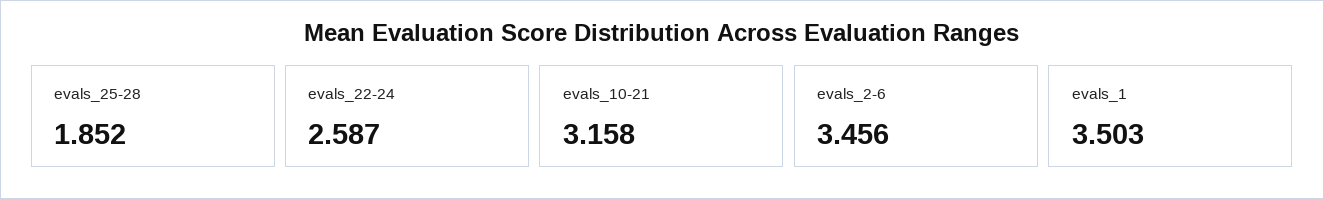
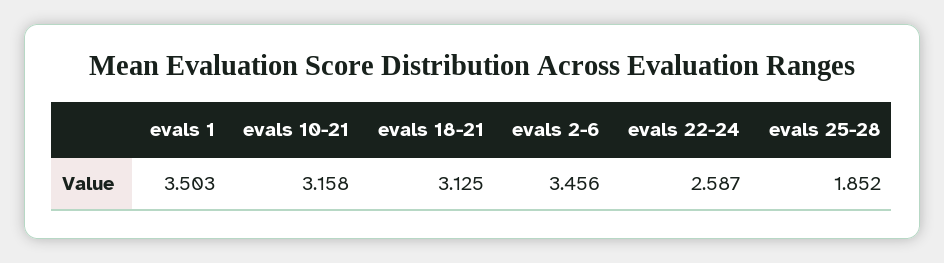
evals 18-21: none -> 3.125

